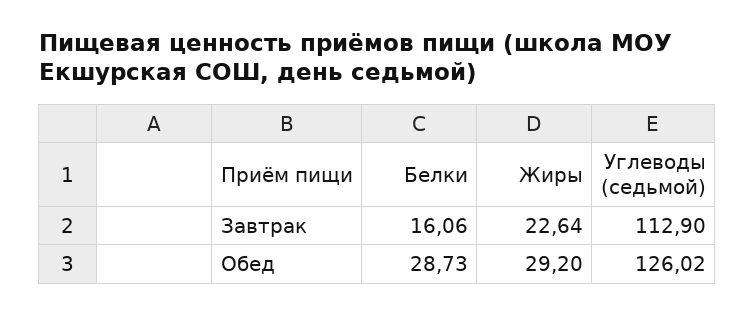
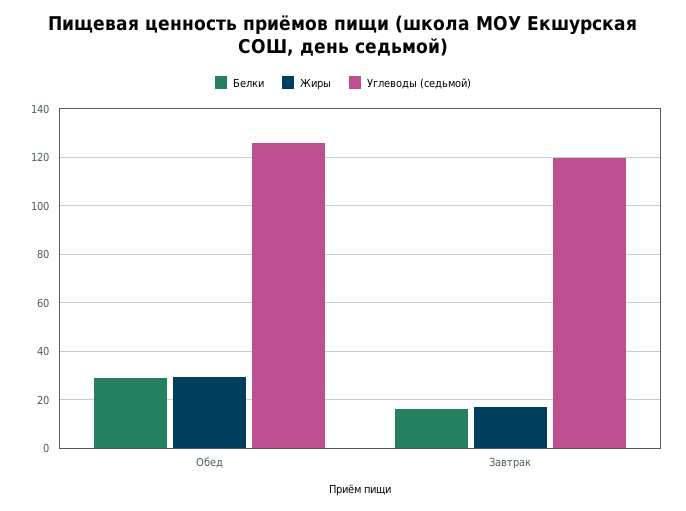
Жиры, Завтрак: 22.64 -> 17.5
Углеводы (седьмой), Завтрак: 112.9 -> 120

